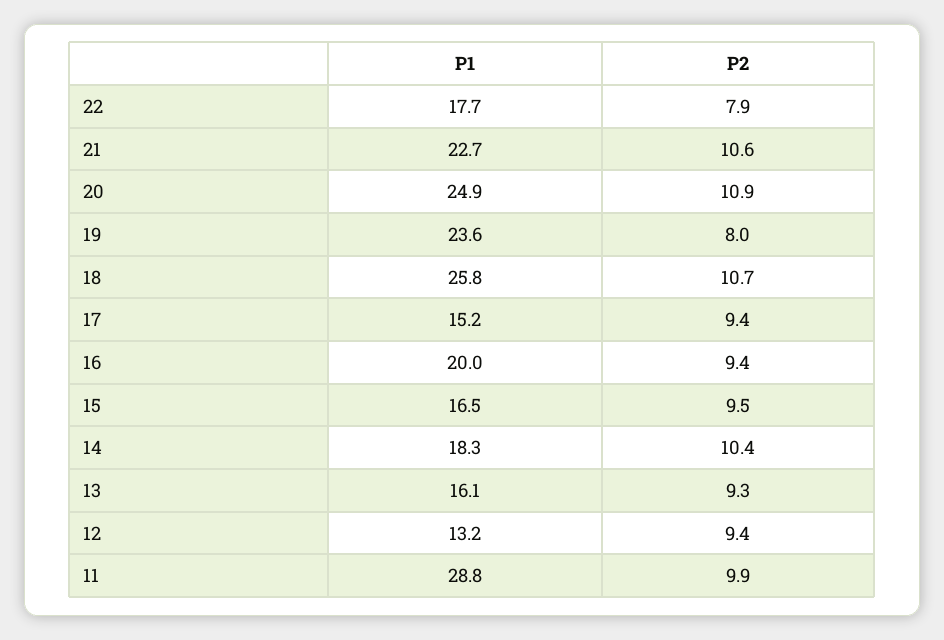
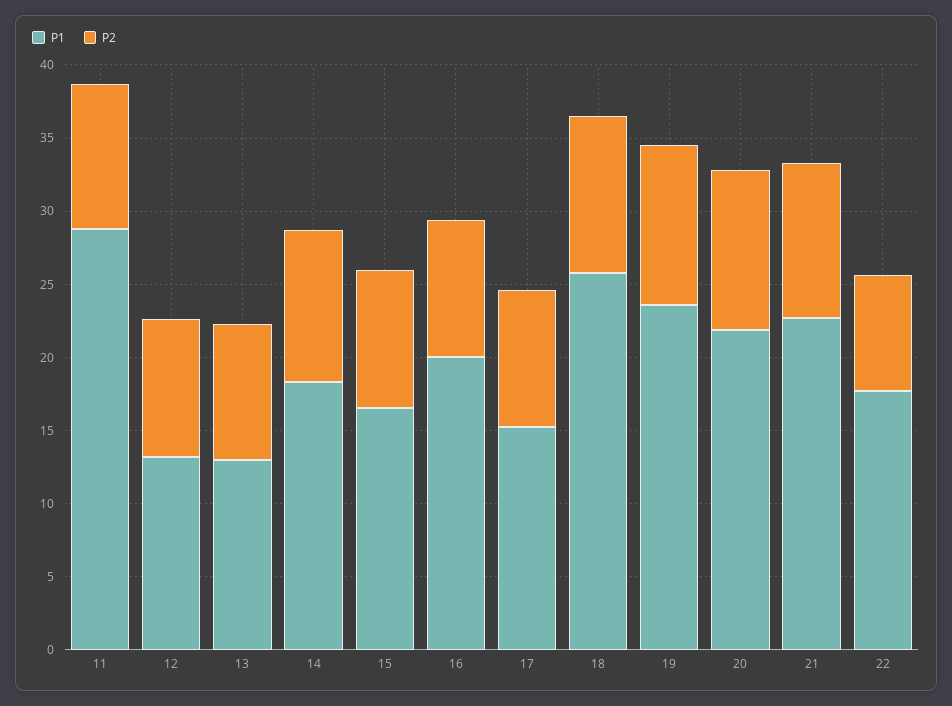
P1, 20: 24.9 -> 22
P2, 19: 8 -> 11
P1, 13: 16.1 -> 13

